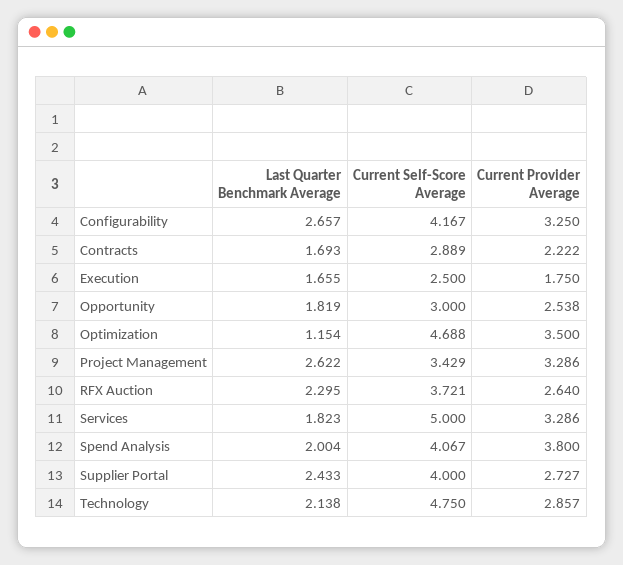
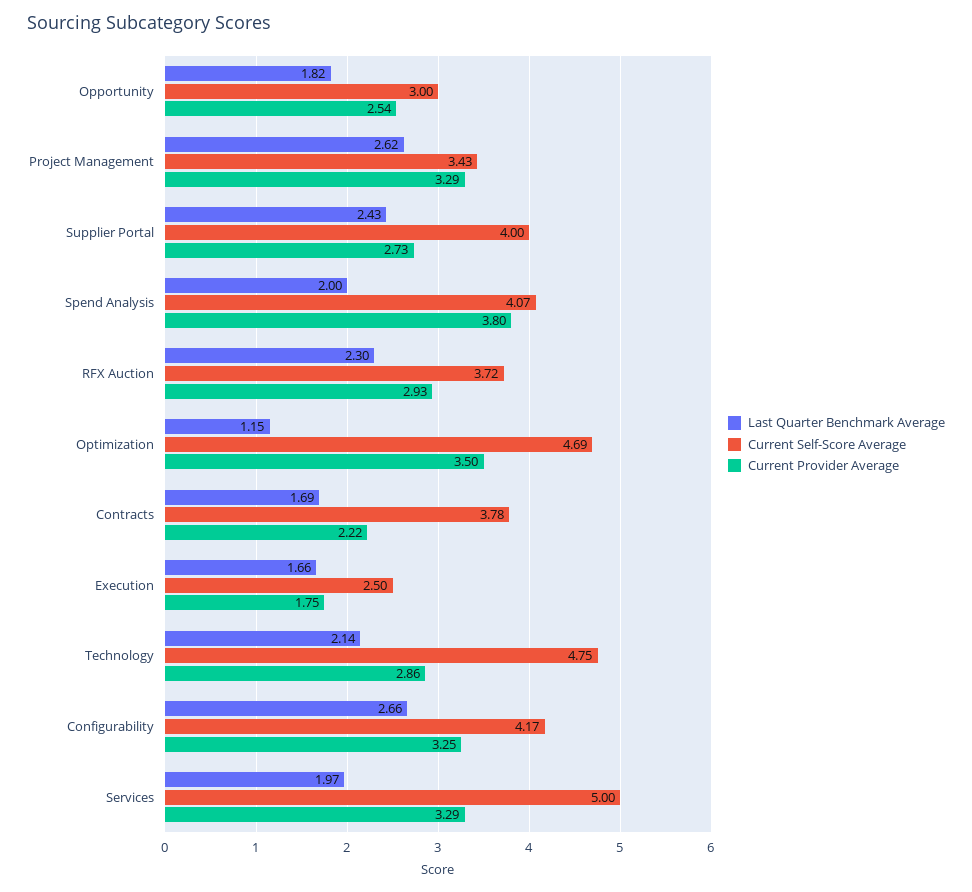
Current Self-Score Average, Contracts: 2.889 -> 3.78
Current Provider Average, RFX Auction: 2.64 -> 2.93
Last Quarter Benchmark Average, Services: 1.823 -> 1.97

